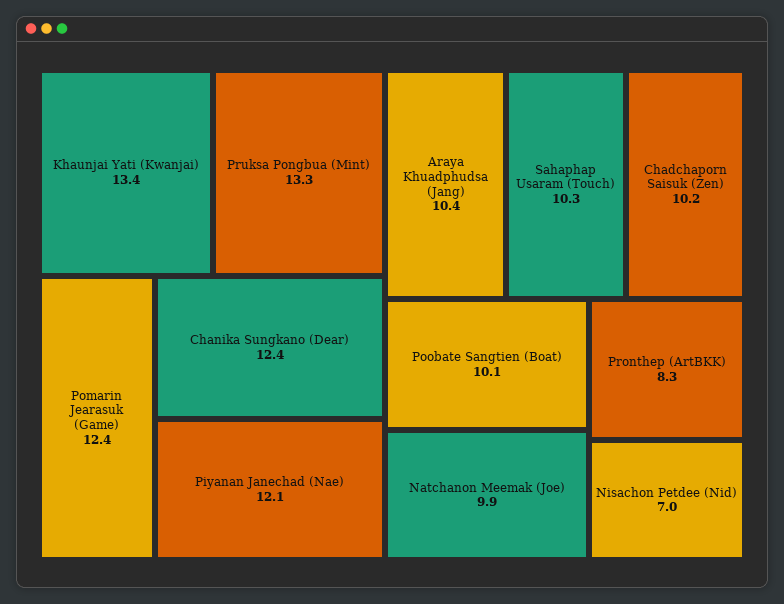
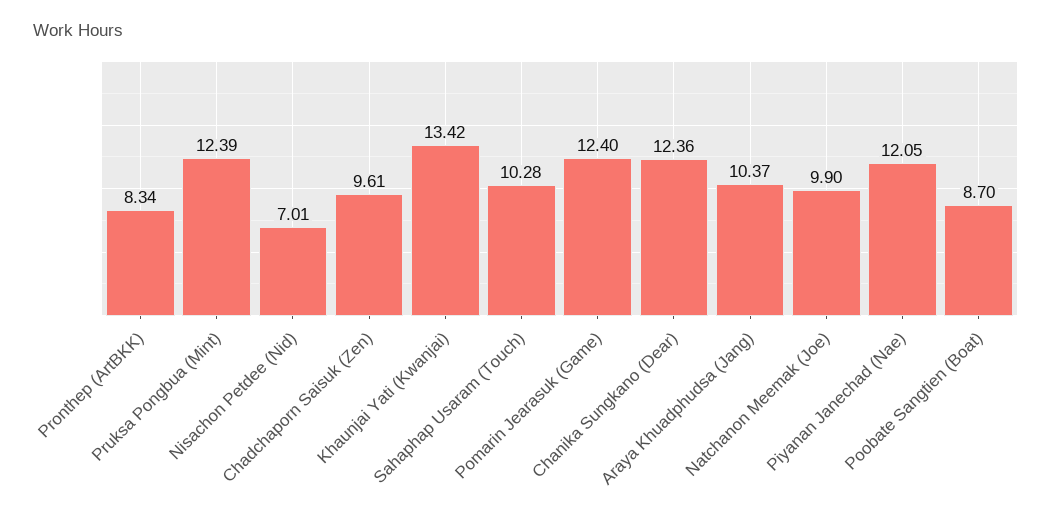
Pruksa Pongbua (Mint): 13.3 -> 12.39
Chadchaporn Saisuk (Zen): 10.2 -> 9.61
Poobate Sangtien (Boat): 10.1 -> 8.7

